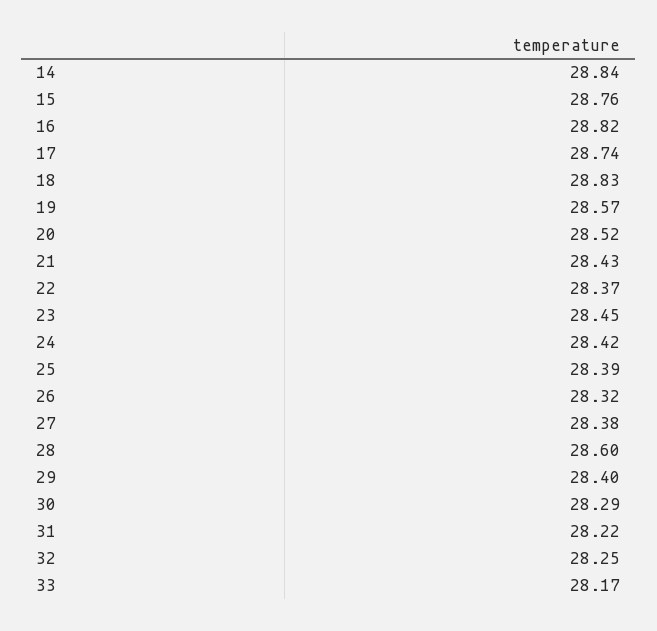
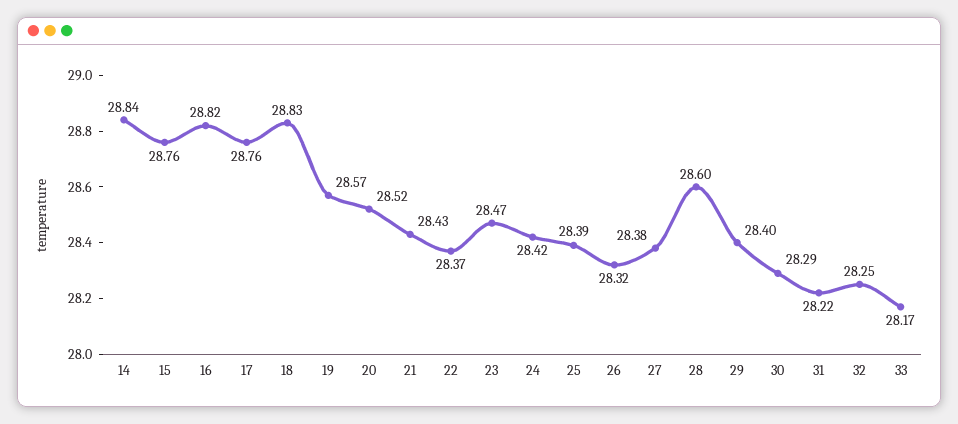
17: 28.74 -> 28.76
23: 28.45 -> 28.47

